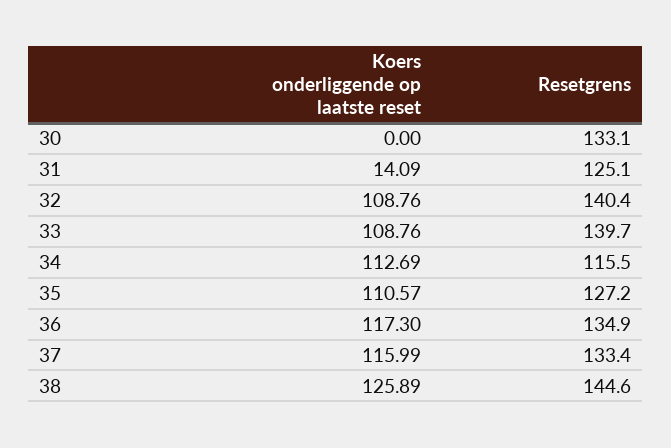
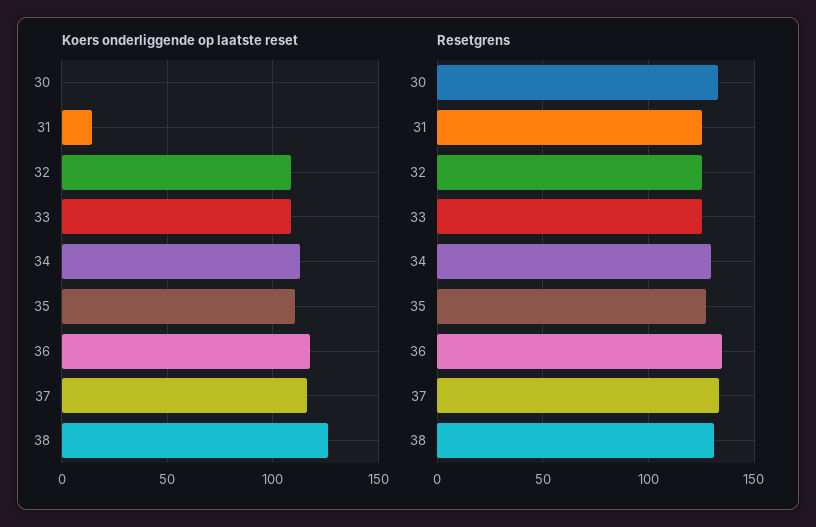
Resetgrens, 32: 140.4 -> 125
Resetgrens, 33: 139.7 -> 125
Resetgrens, 34: 115.5 -> 130
Resetgrens, 38: 144.6 -> 130

